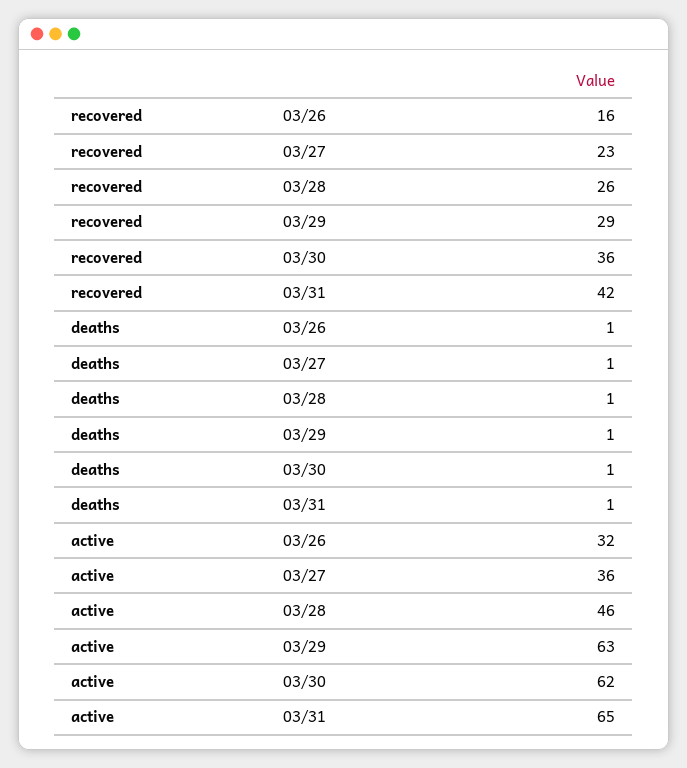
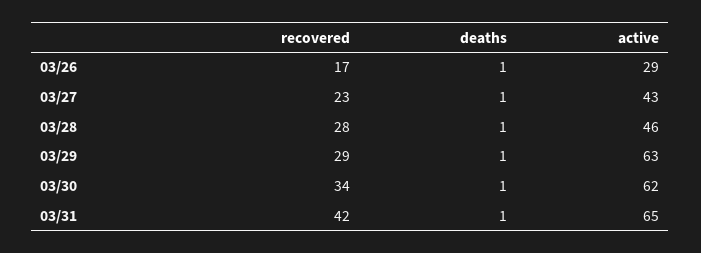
recovered, 03/26: 16 -> 17
recovered, 03/28: 26 -> 28
recovered, 03/30: 36 -> 34
active, 03/26: 32 -> 29
active, 03/27: 36 -> 43

